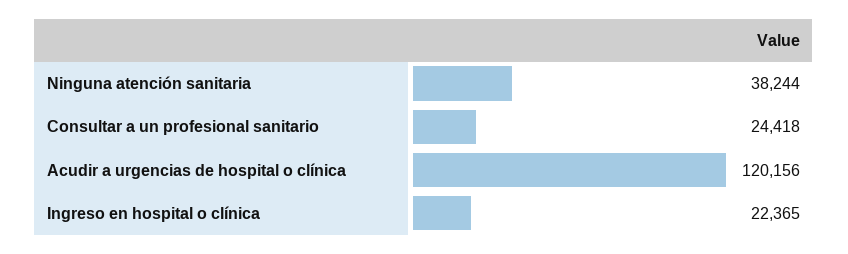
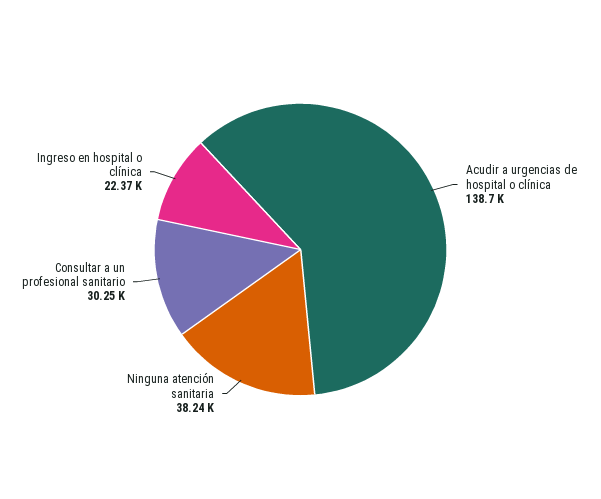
Consultar a un profesional sanitario: 24418 -> 30250
Acudir a urgencias de hospital o clínica: 120156 -> 138700

